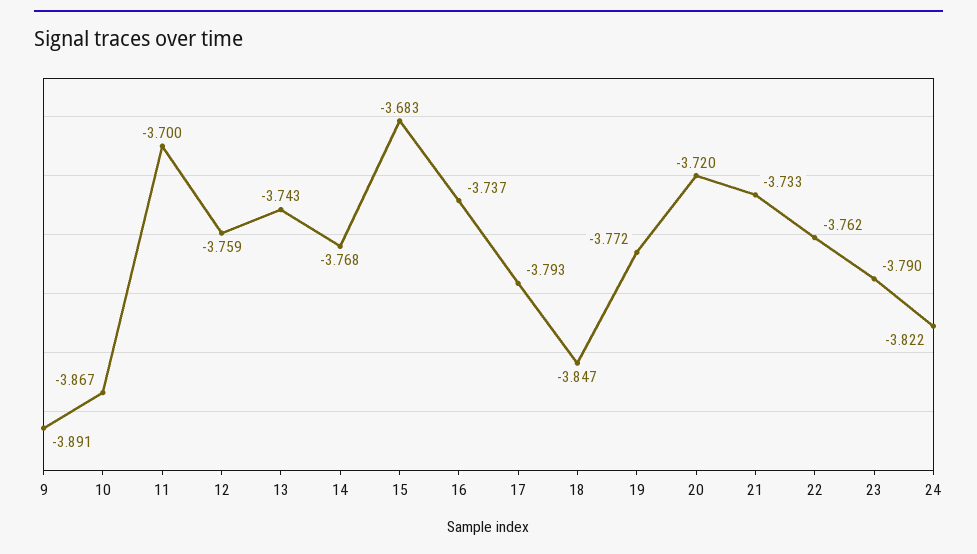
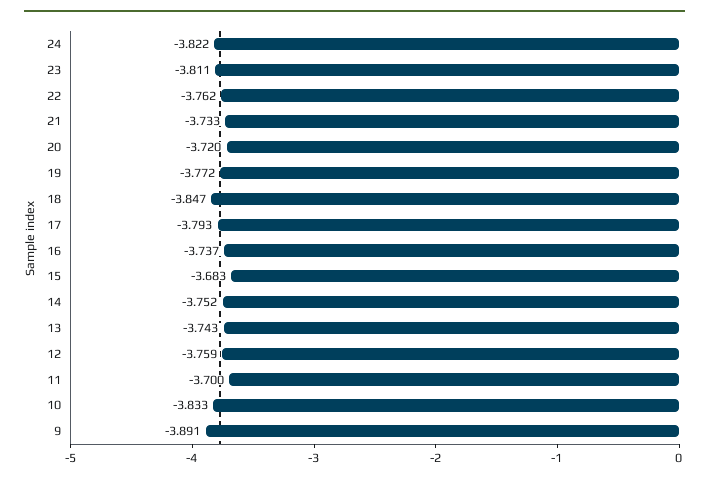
10: -3.867 -> -3.833
14: -3.768 -> -3.752
23: -3.79 -> -3.811

